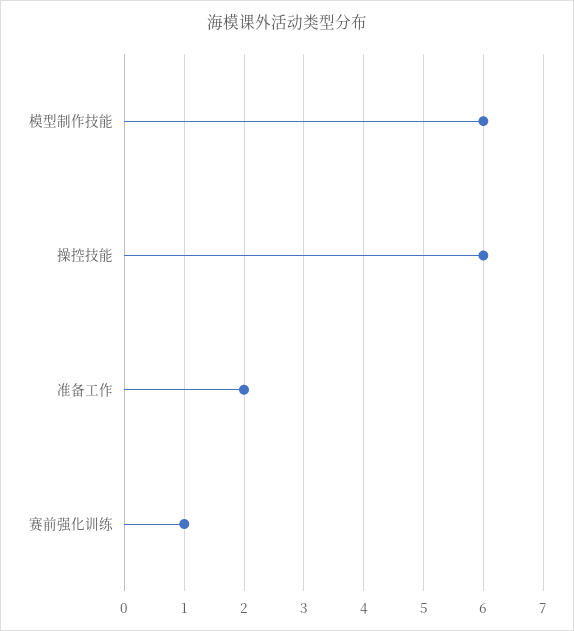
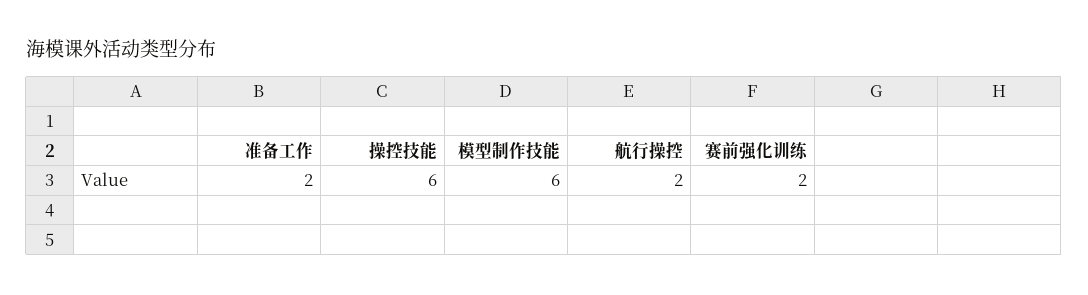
赛前强化训练: 1 -> 2
航行操控: none -> 2

